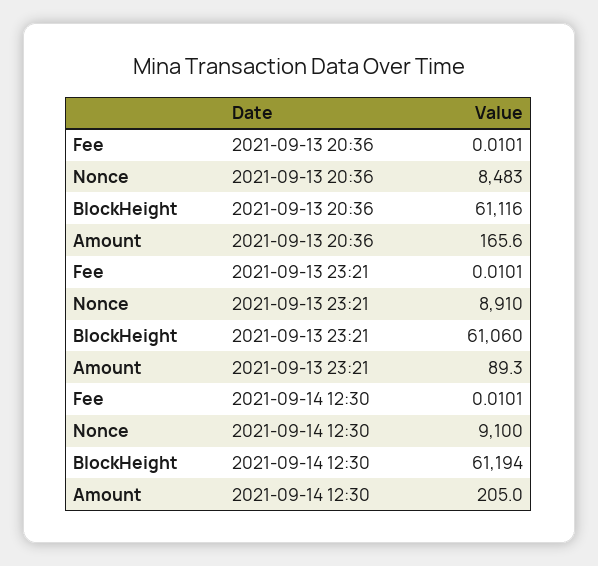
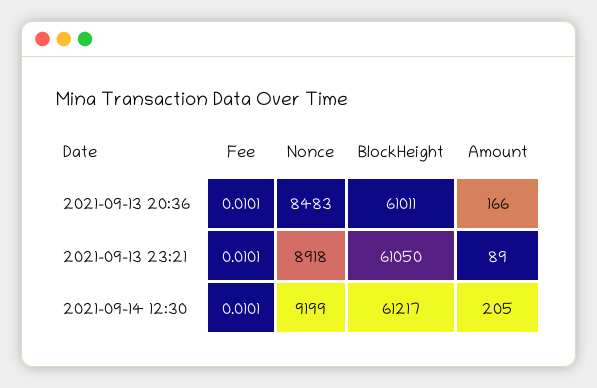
BlockHeight, 2021-09-13 20:36: 61116 -> 61011
Nonce, 2021-09-13 23:21: 8910 -> 8918
BlockHeight, 2021-09-13 23:21: 61060 -> 61050
Nonce, 2021-09-14 12:30: 9100 -> 9199
BlockHeight, 2021-09-14 12:30: 61194 -> 61217

